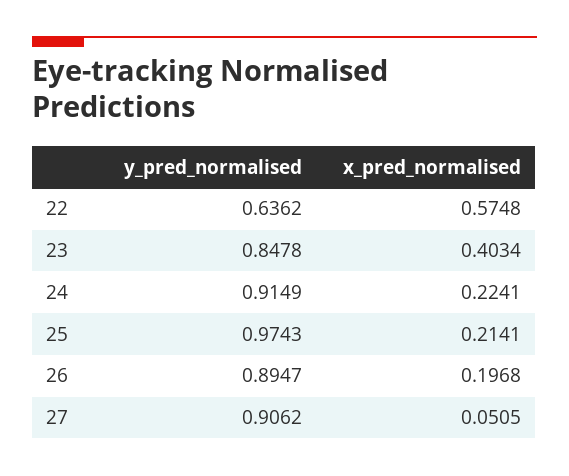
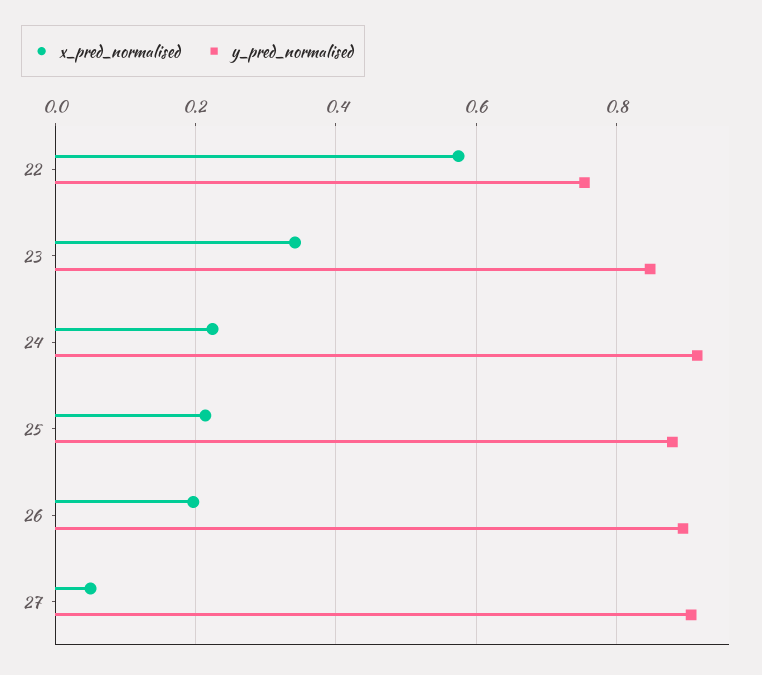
y_pred_normalised, 22: 0.6362 -> 0.76
x_pred_normalised, 23: 0.4034 -> 0.34
y_pred_normalised, 25: 0.9743 -> 0.88

